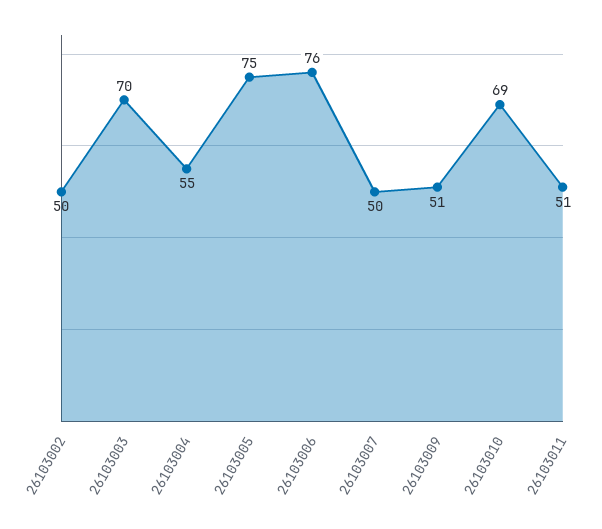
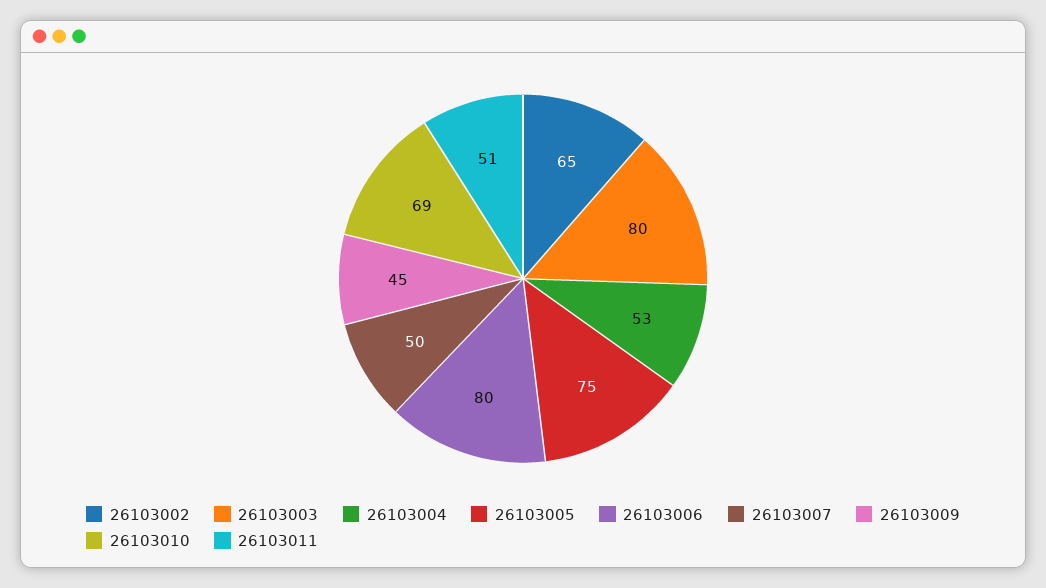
26103002: 50 -> 65
26103003: 70 -> 80
26103004: 55 -> 53
26103006: 76 -> 80
26103009: 51 -> 45

